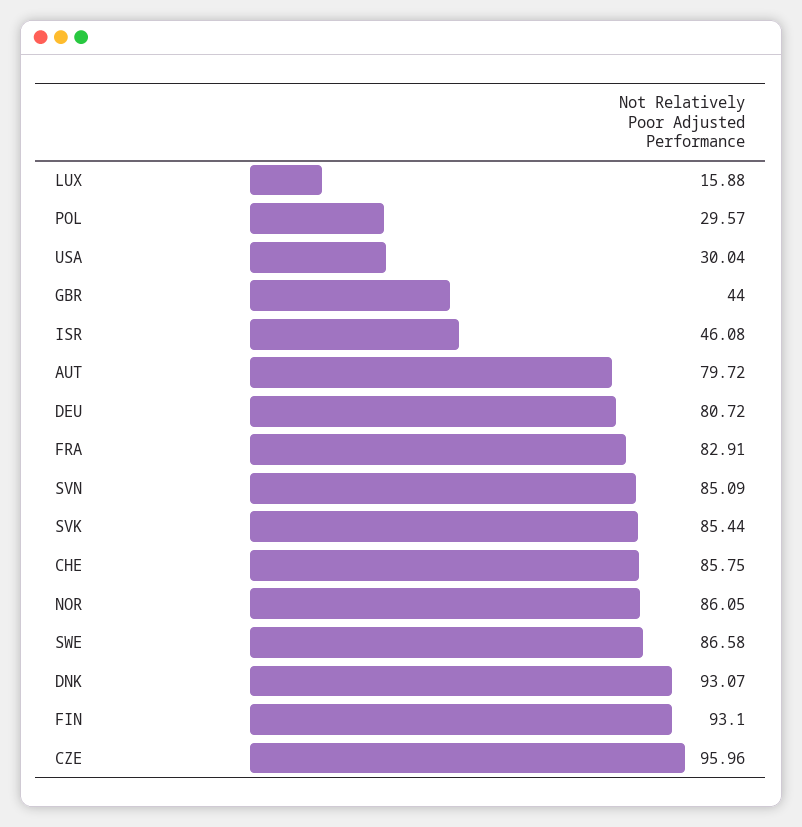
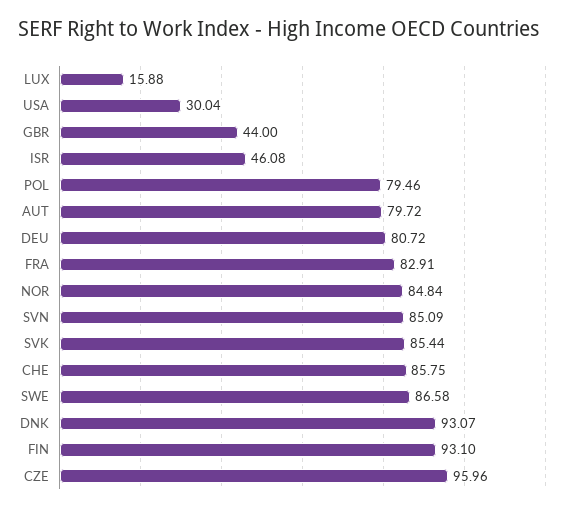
POL: 29.57 -> 79.46
NOR: 86.05 -> 84.84

